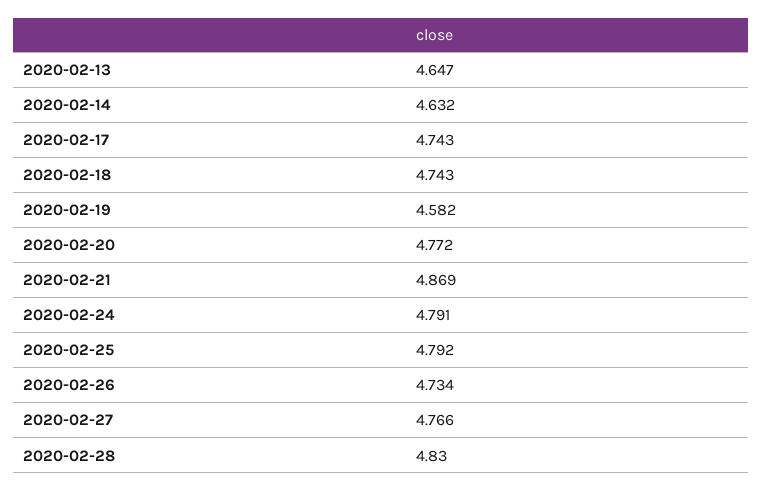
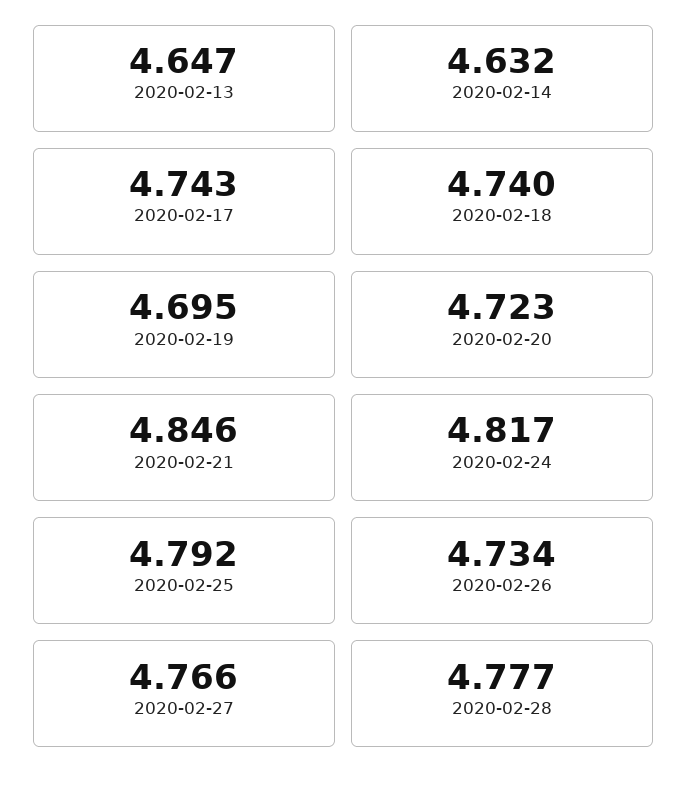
2020-02-18: 4.743 -> 4.74
2020-02-19: 4.582 -> 4.695
2020-02-20: 4.772 -> 4.723
2020-02-21: 4.869 -> 4.846
2020-02-24: 4.791 -> 4.817
2020-02-28: 4.83 -> 4.777

